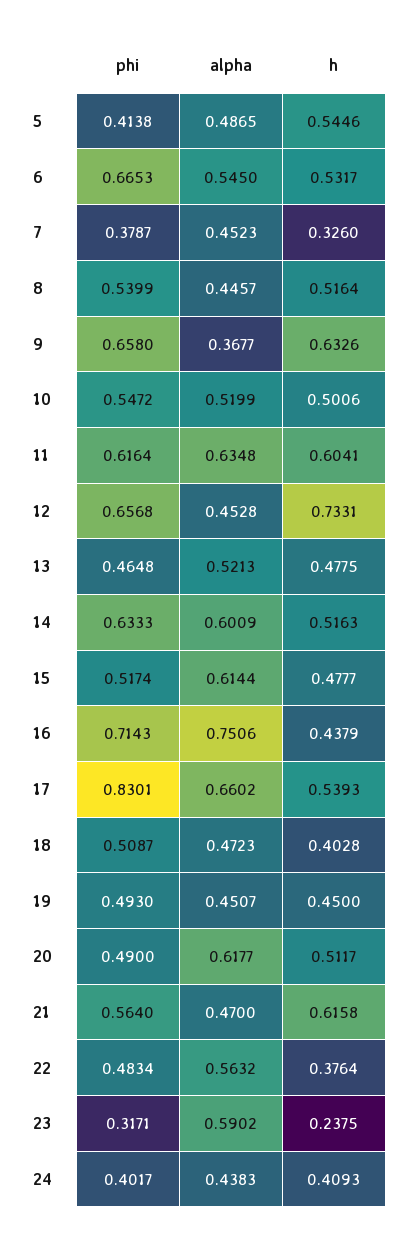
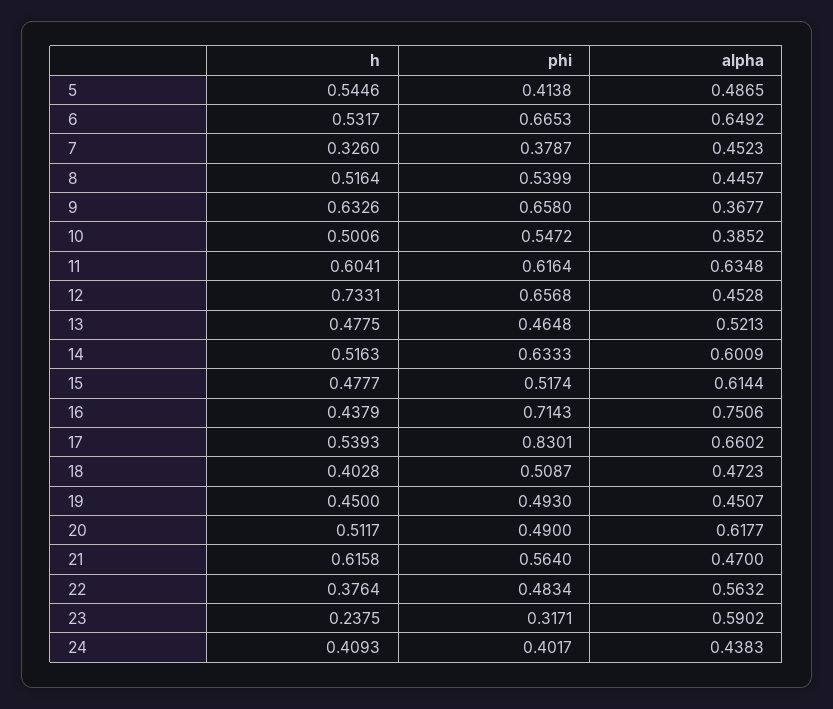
alpha, 6: 0.545 -> 0.6492
alpha, 10: 0.5199 -> 0.3852

